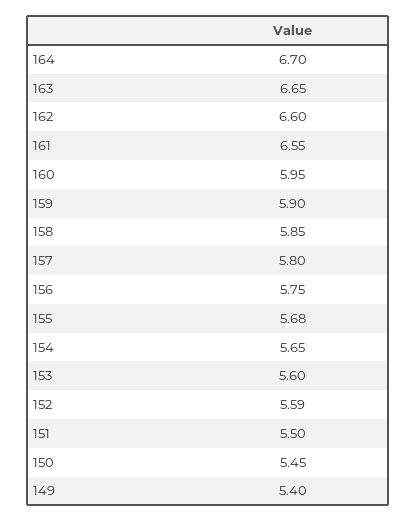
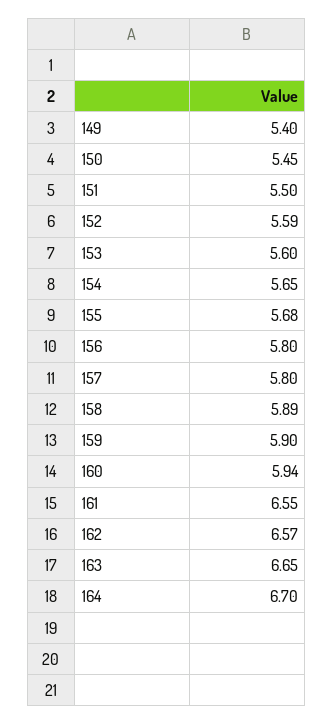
162: 6.6 -> 6.57
160: 5.95 -> 5.94
158: 5.85 -> 5.89
156: 5.75 -> 5.8

